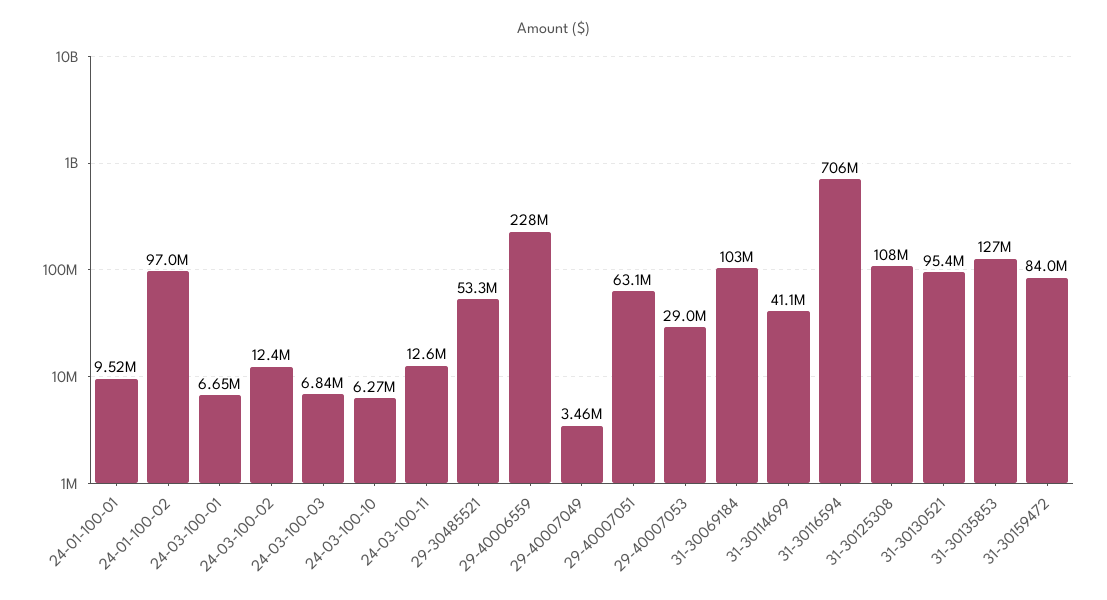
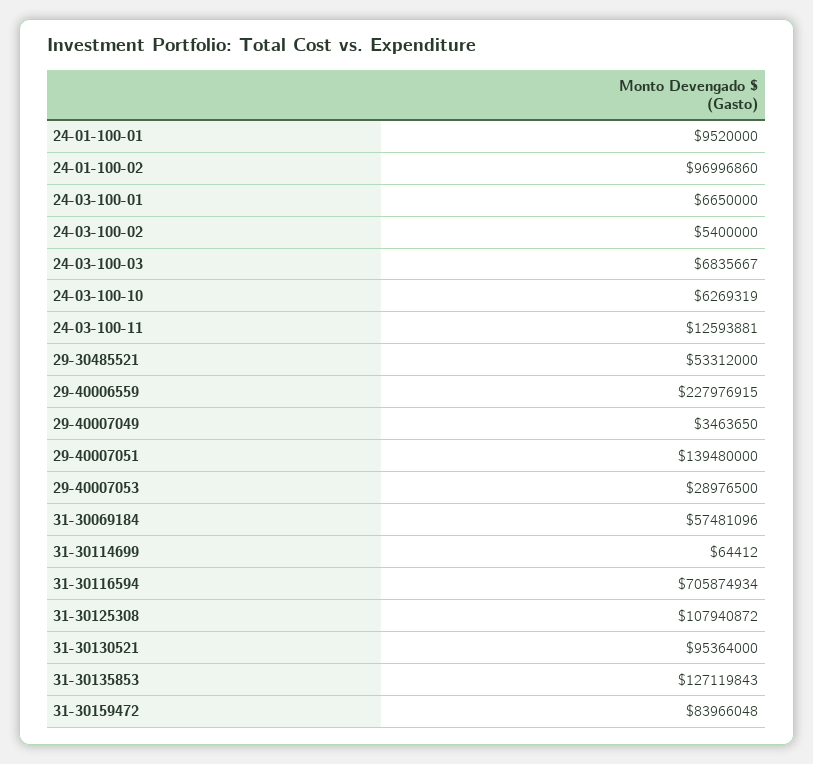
24-03-100-02: 12400000 -> 5400000
29-40007051: 63100000 -> 139480000
31-30069184: 103000000 -> 57481096
31-30114699: 41100000 -> 64412

